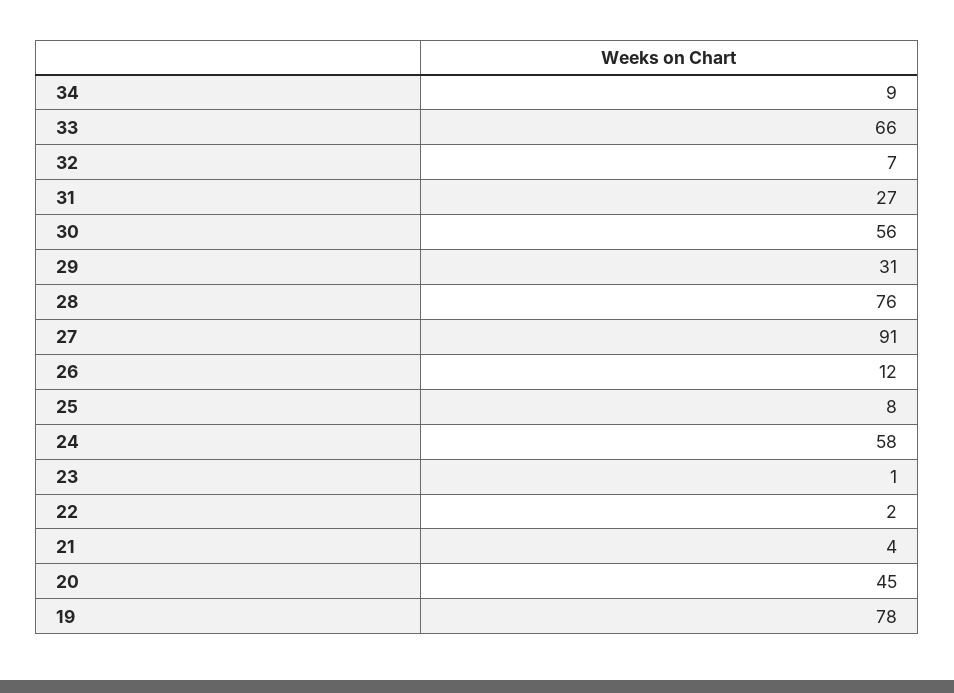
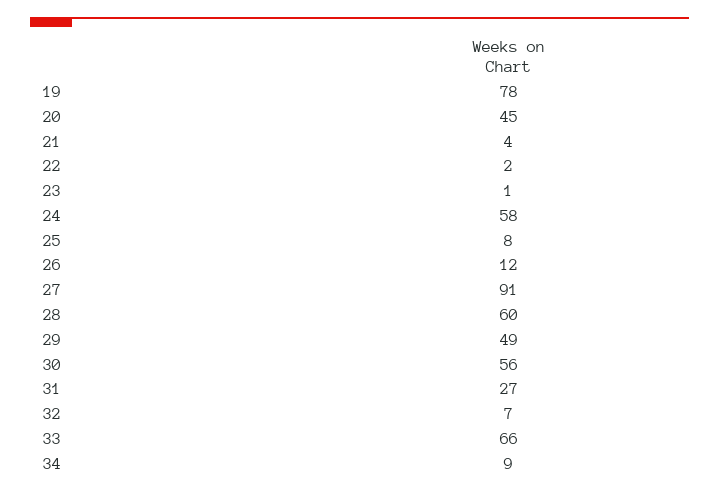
29: 31 -> 49
28: 76 -> 60

